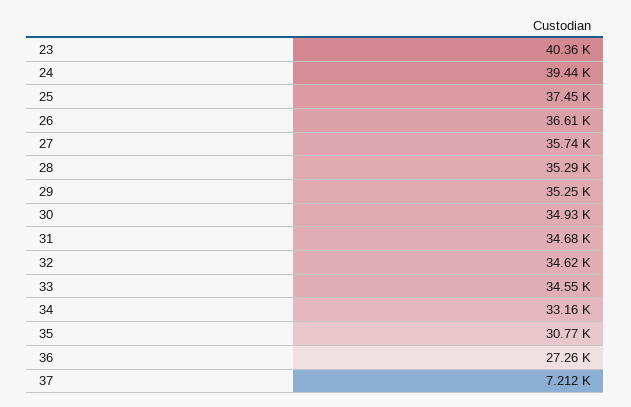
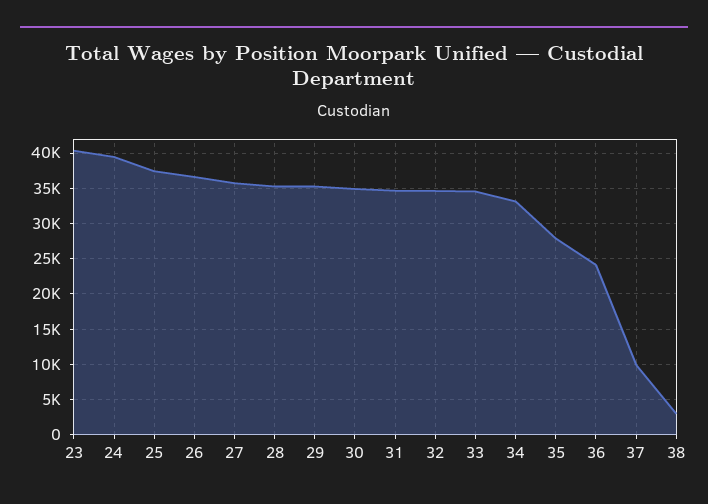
35: 30770 -> 28000
36: 27260 -> 24000
37: 7212 -> 10000
38: none -> 3000

